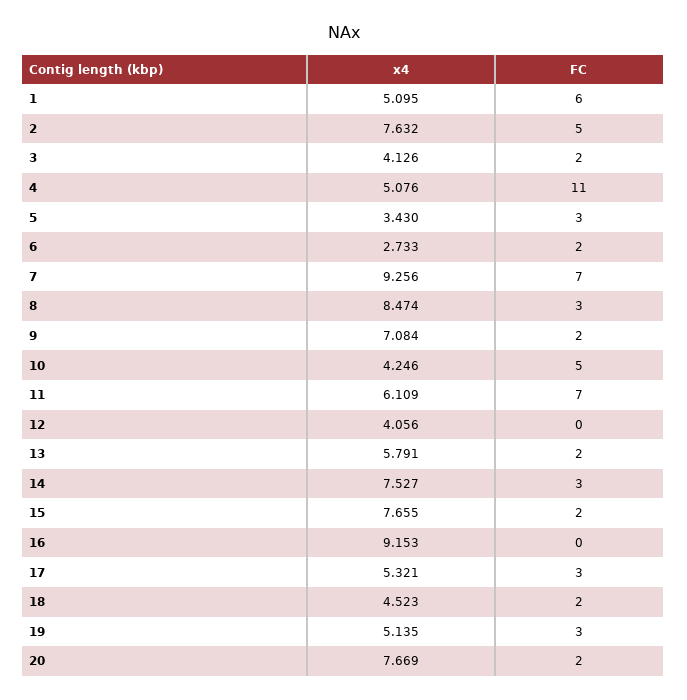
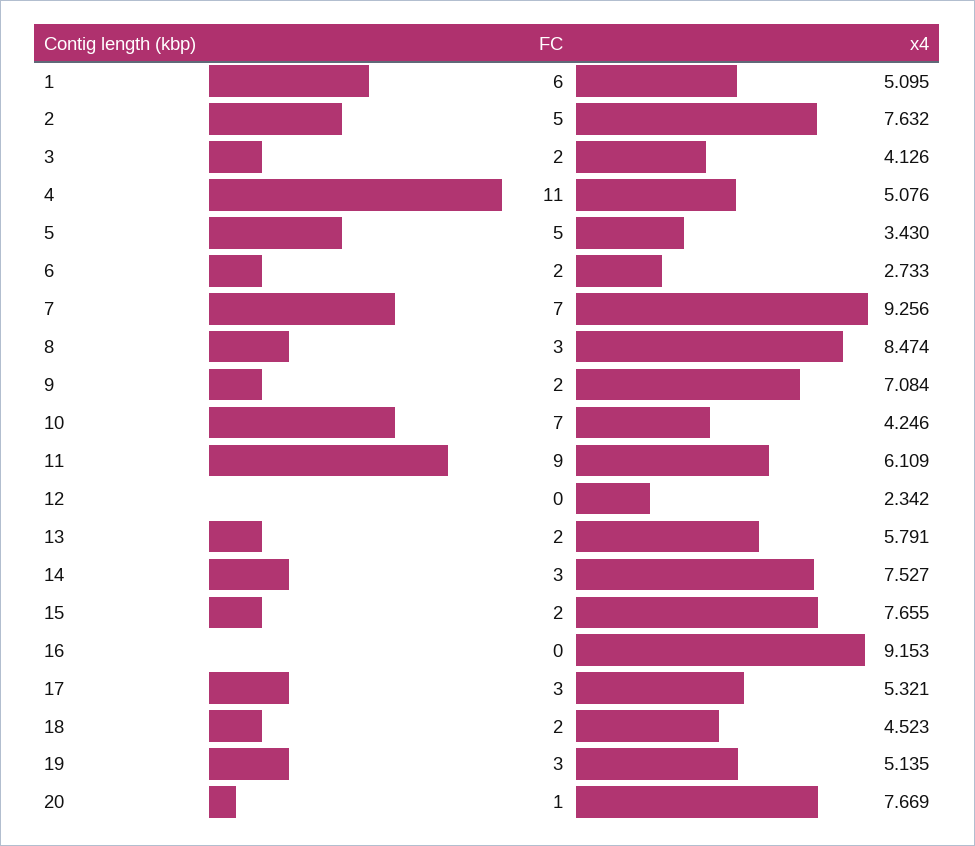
FC, 5: 3 -> 5
FC, 10: 5 -> 7
FC, 11: 7 -> 9
x4, 12: 4.056 -> 2.342
FC, 20: 2 -> 1

